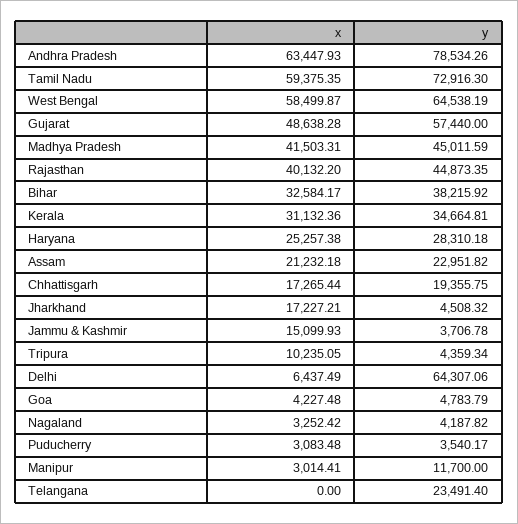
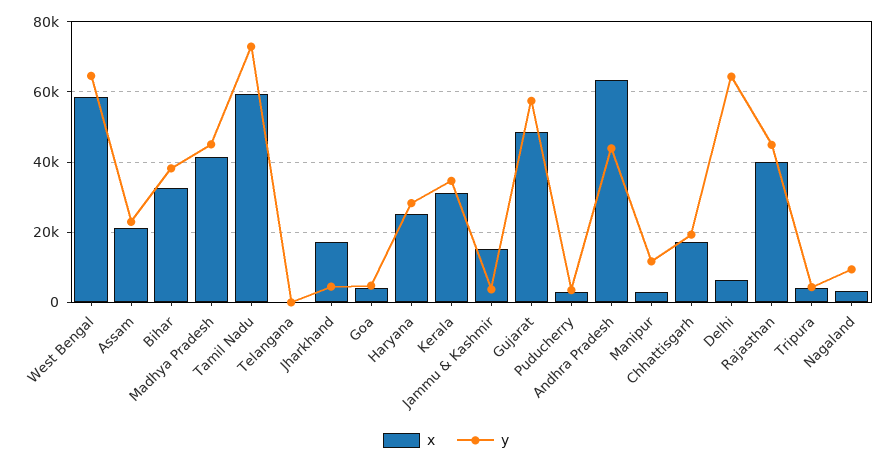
y, Andhra Pradesh: 78534.26 -> 44000
x, Tripura: 10235.05 -> 4000
y, Nagaland: 4187.82 -> 10000
y, Telangana: 23491.4 -> 0

